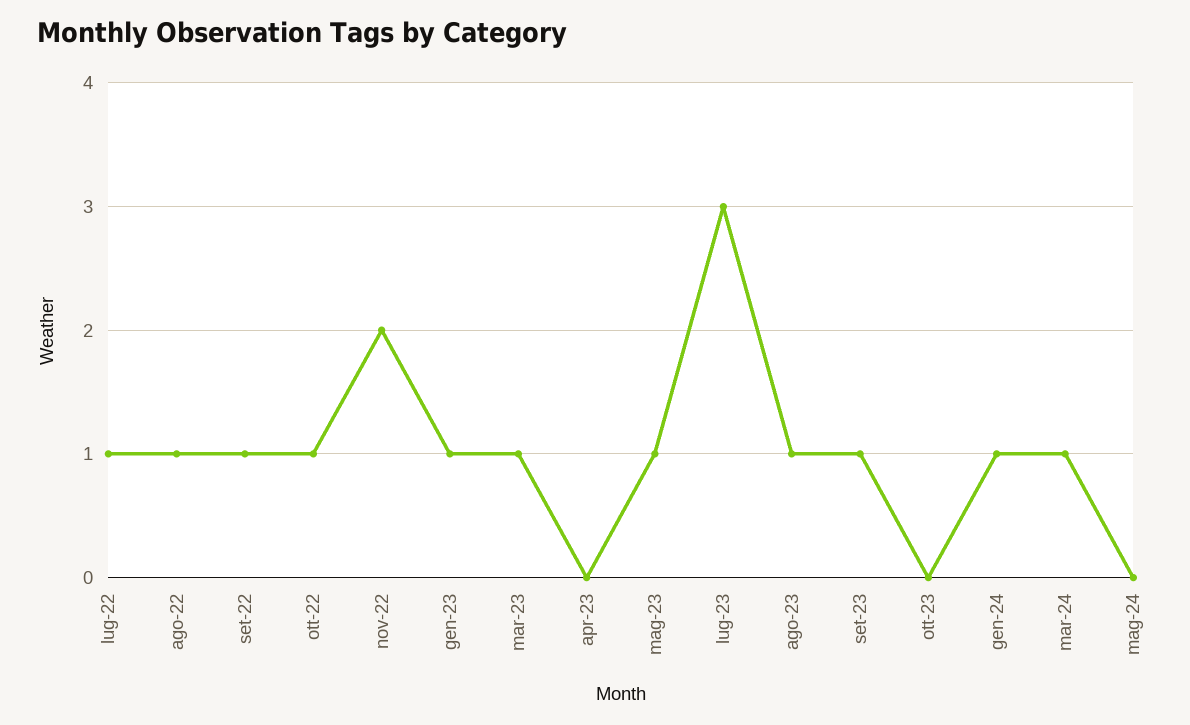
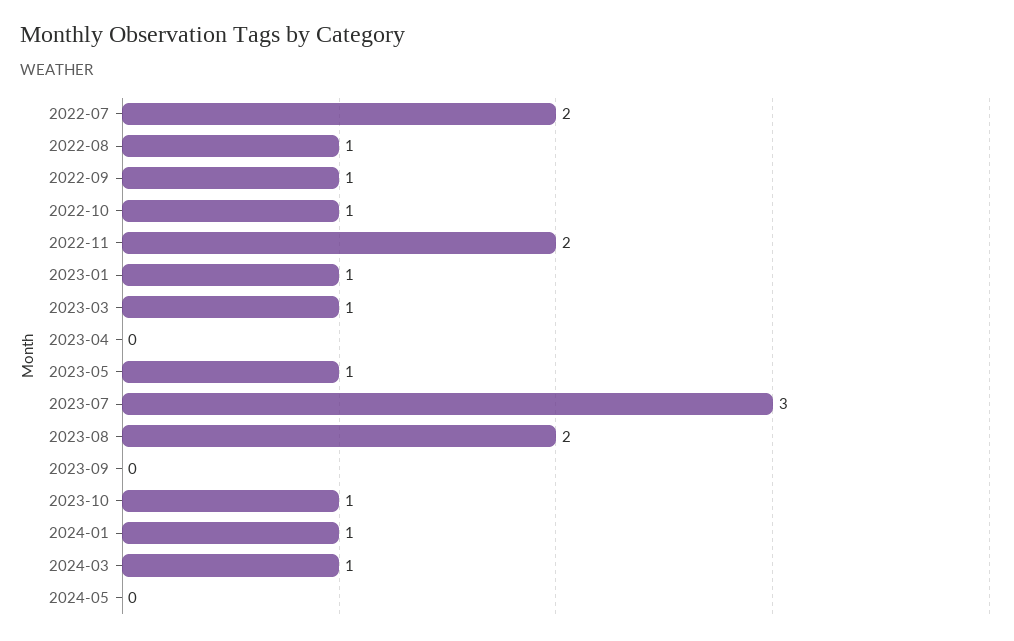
lug-22: 1 -> 2
ago-23: 1 -> 2
set-23: 1 -> 0
ott-23: 0 -> 1

